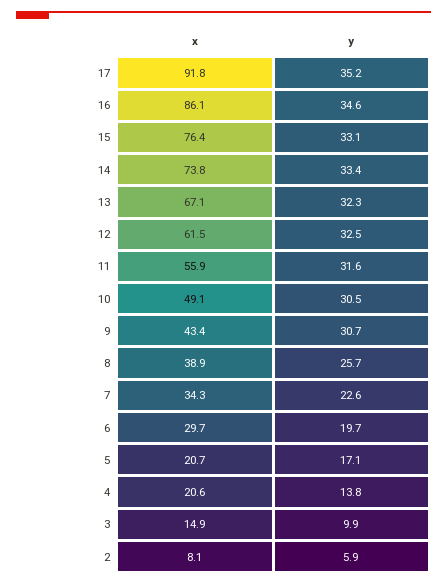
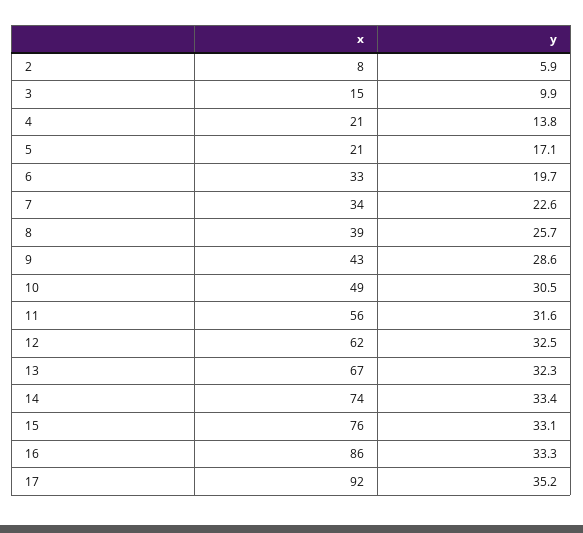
y, 16: 34.6 -> 33.3
y, 9: 30.7 -> 28.6
x, 6: 29.7 -> 33

